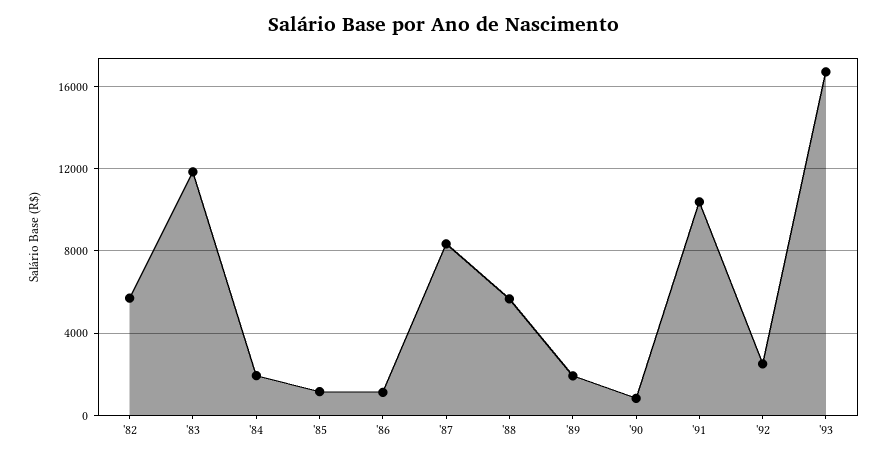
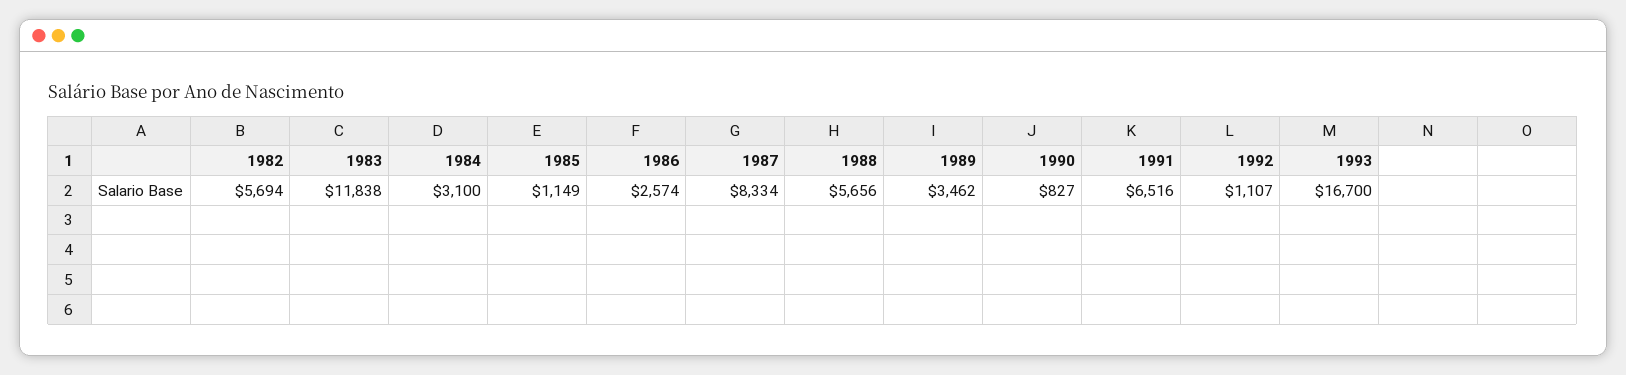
'84: 2000 -> 3100
'86: 1000 -> 2574
'89: 2000 -> 3462
'91: 10500 -> 6516
'92: 2500 -> 1107

